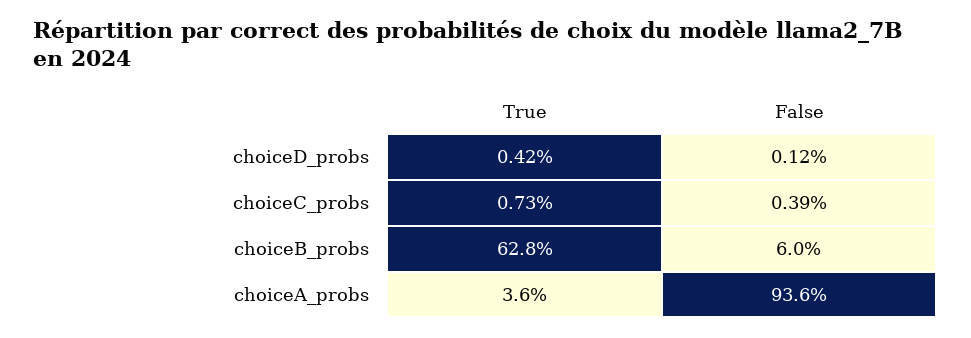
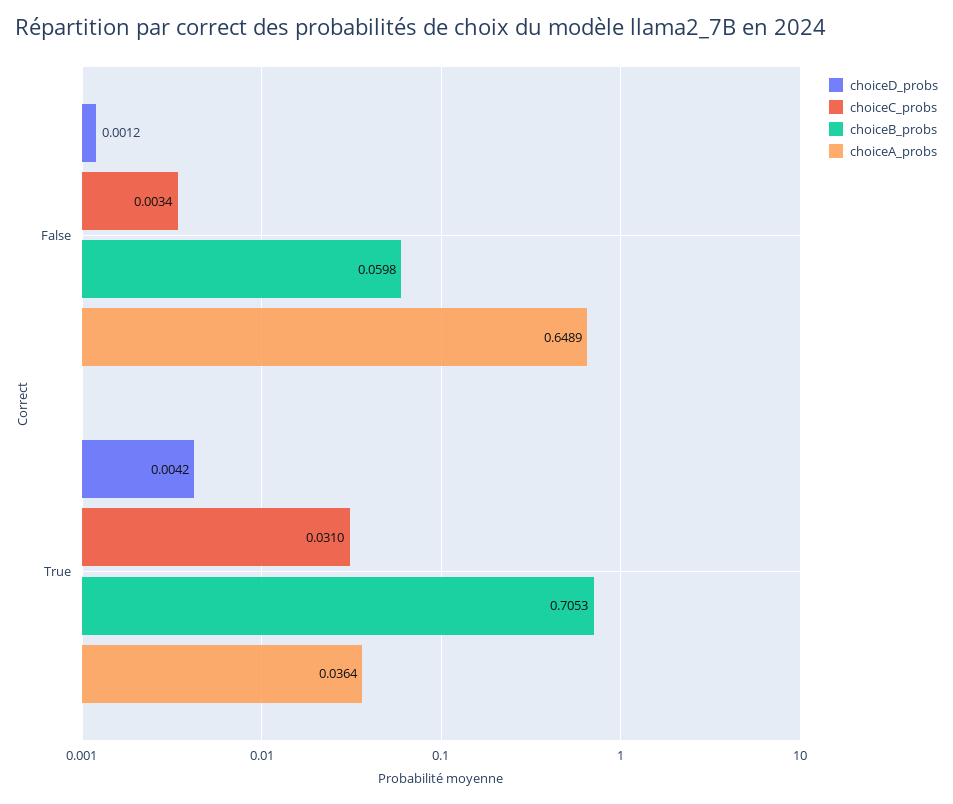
choiceC_probs, True: 0.0073 -> 0.031
choiceC_probs, False: 0.0039 -> 0.0034
choiceB_probs, True: 0.628 -> 0.7053
choiceA_probs, False: 0.936 -> 0.6489

